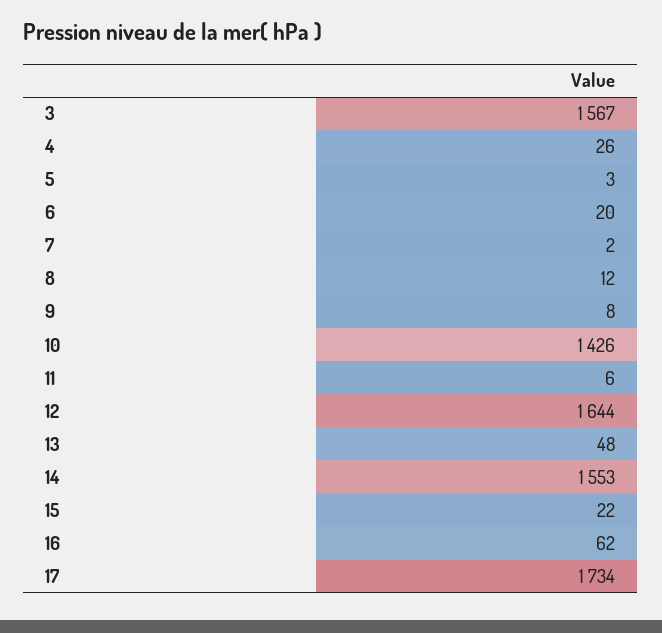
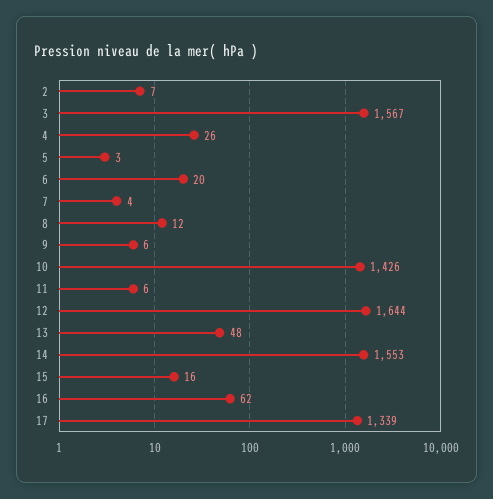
7: 2 -> 4
9: 8 -> 6
15: 22 -> 16
17: 1734 -> 1339
2: none -> 7

